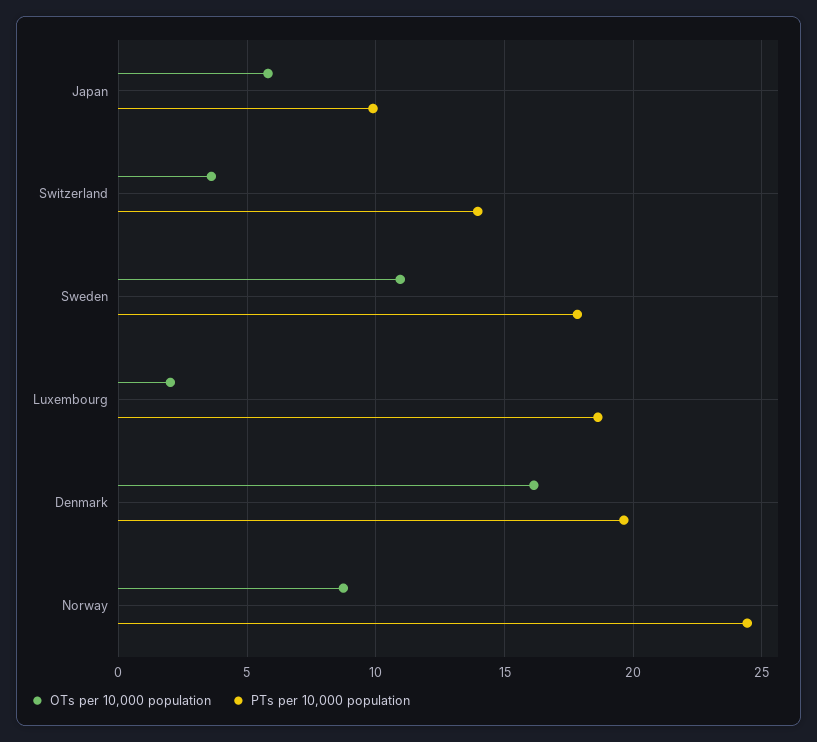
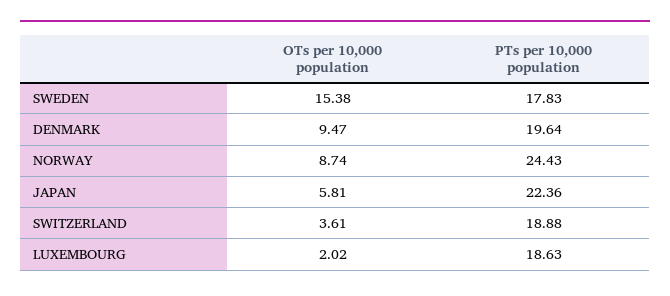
PTs per 10,000 population, Japan: 10 -> 22.36
PTs per 10,000 population, Switzerland: 14 -> 18.88
OTs per 10,000 population, Sweden: 11 -> 15.38
OTs per 10,000 population, Denmark: 16 -> 9.47

